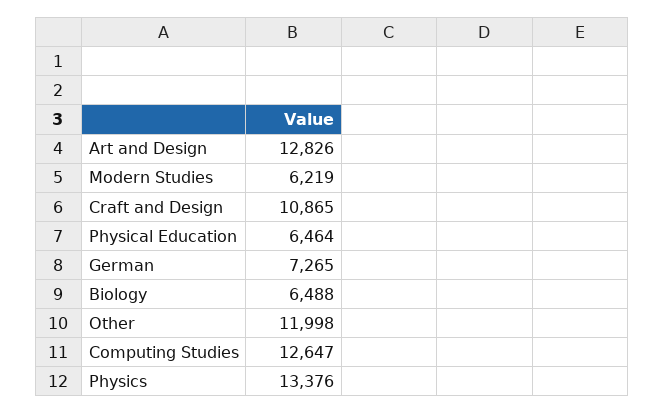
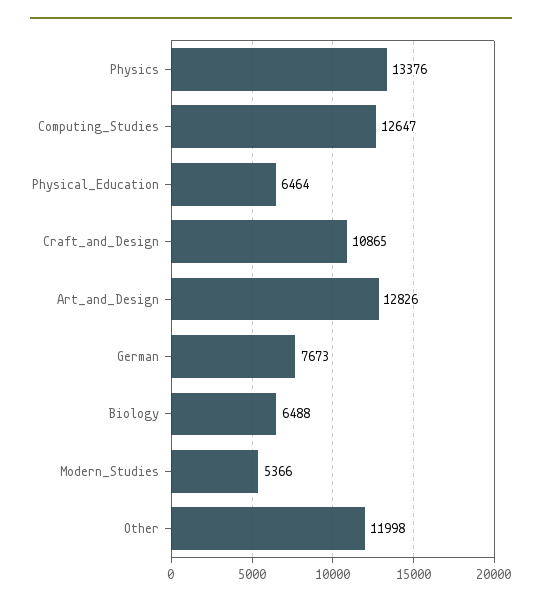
Modern Studies: 6219 -> 5366
German: 7265 -> 7673

